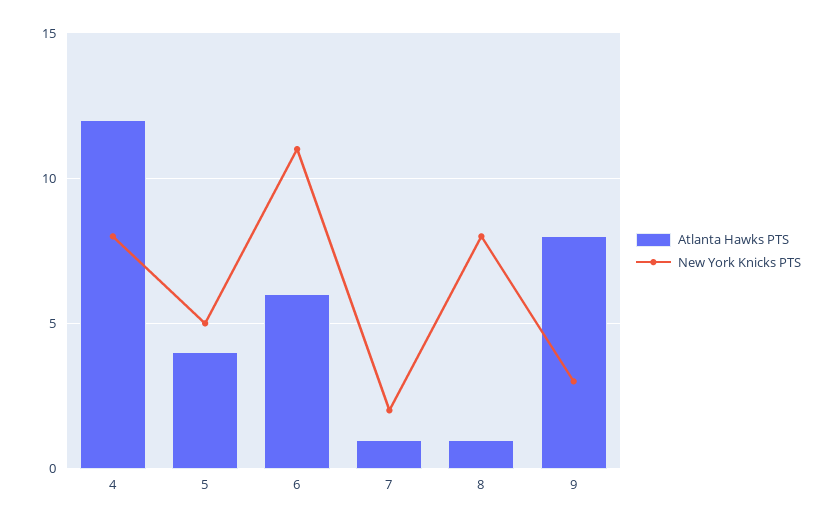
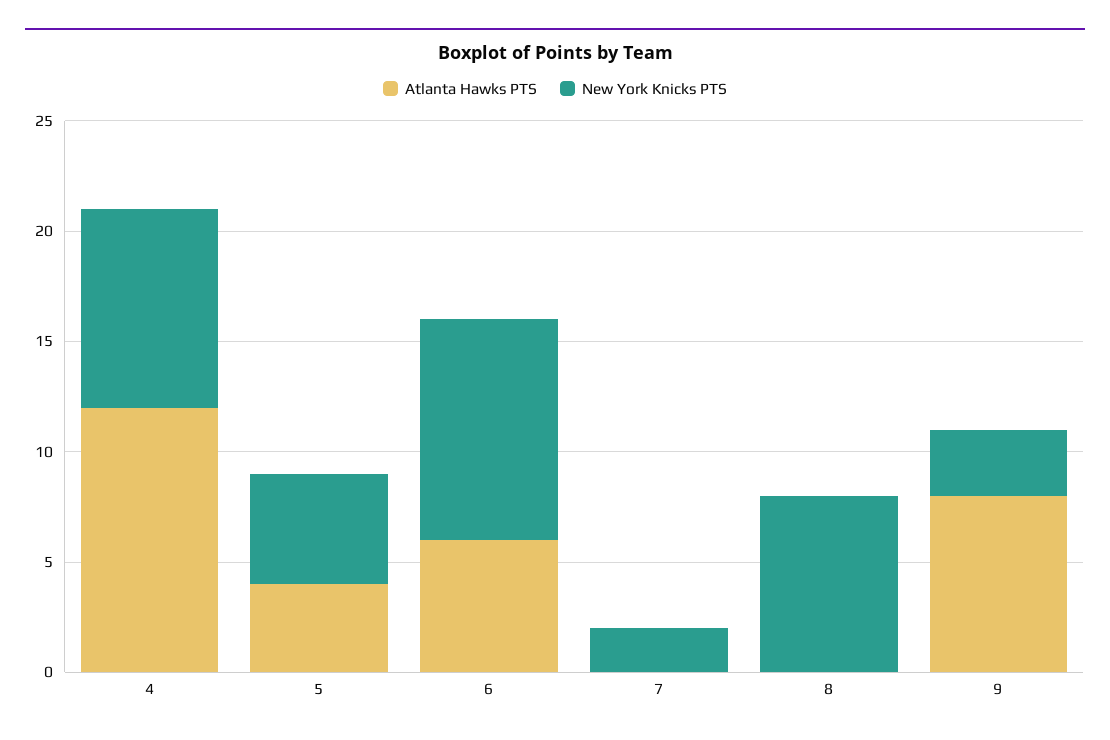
New York Knicks PTS, 4: 8 -> 9
New York Knicks PTS, 6: 11 -> 10
Atlanta Hawks PTS, 7: 1 -> 0
Atlanta Hawks PTS, 8: 1 -> 0

